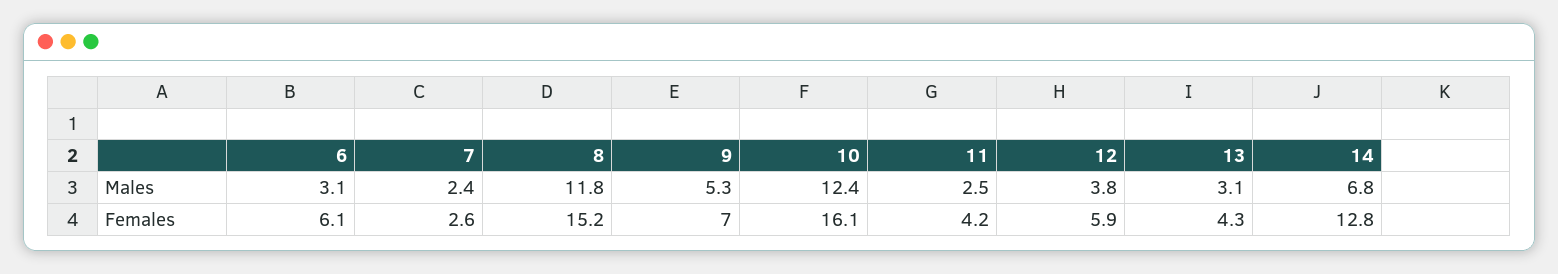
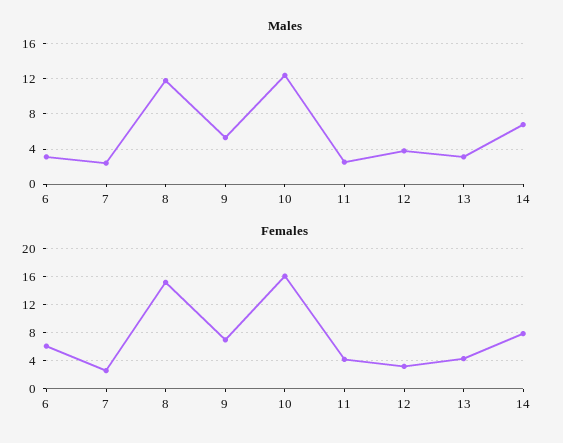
Females, 12: 5.9 -> 3
Females, 14: 12.8 -> 8

